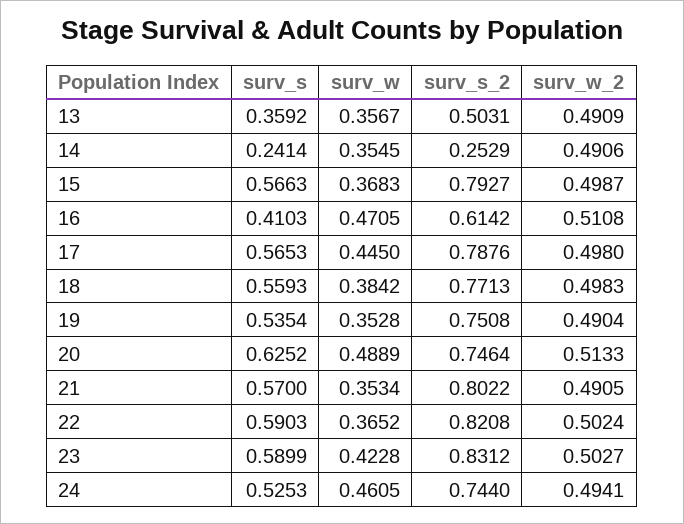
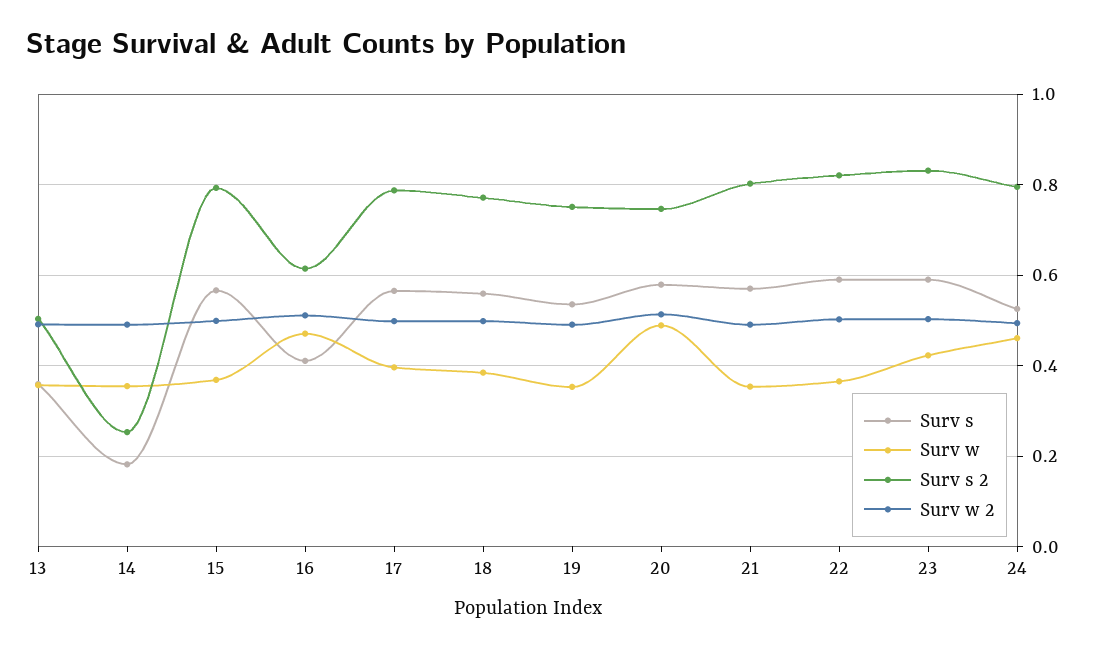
surv_s, 14: 0.2414 -> 0.18
surv_w, 17: 0.445 -> 0.4
surv_s, 20: 0.6252 -> 0.58
surv_s_2, 24: 0.744 -> 0.8

